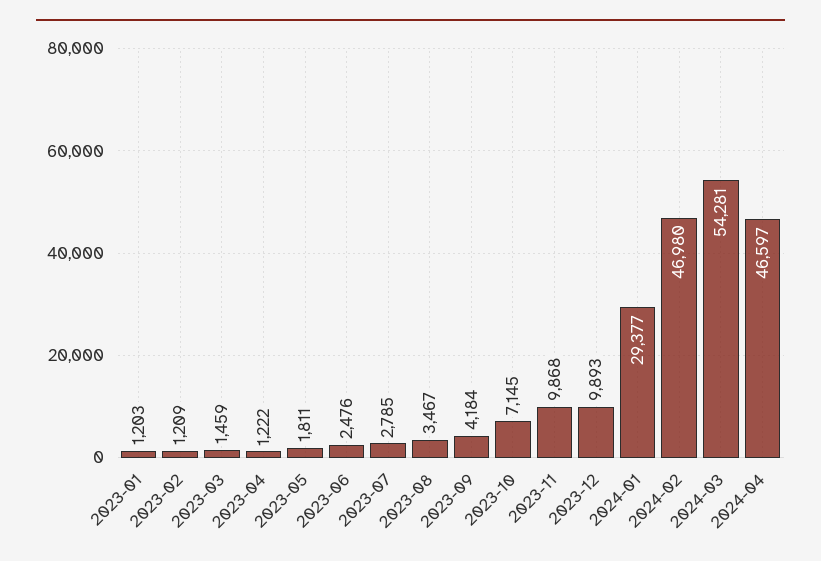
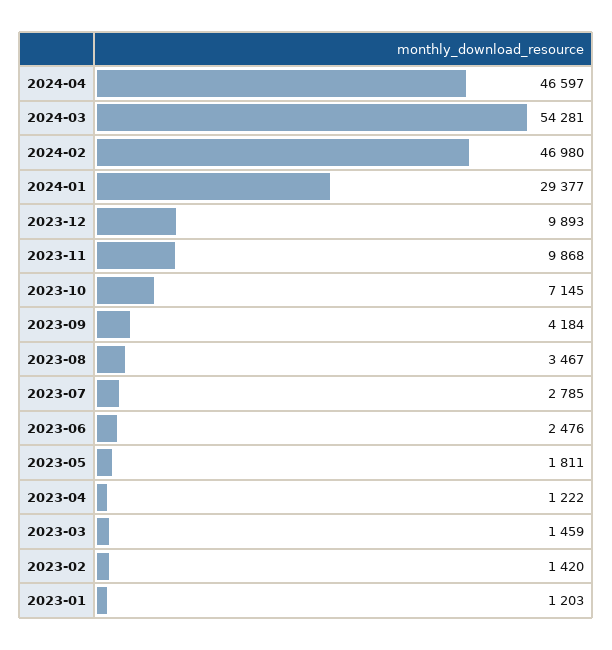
2023-02: 1209 -> 1420

